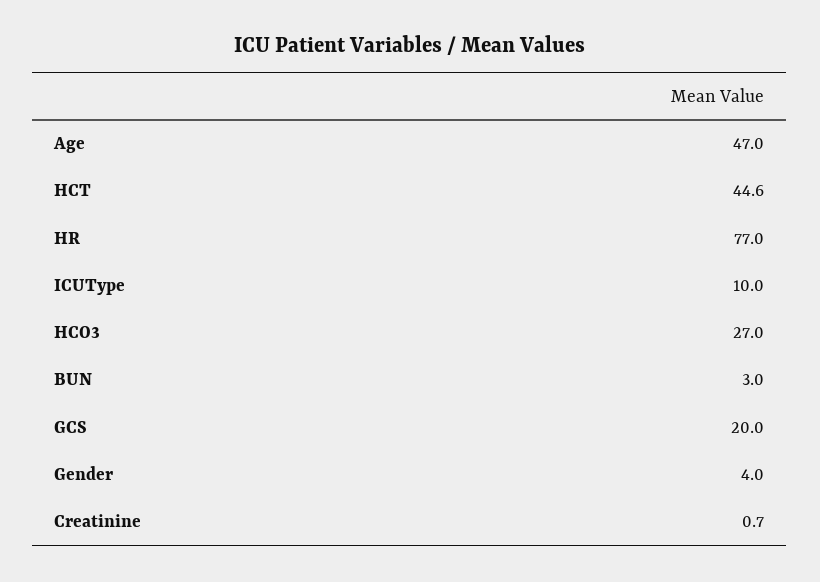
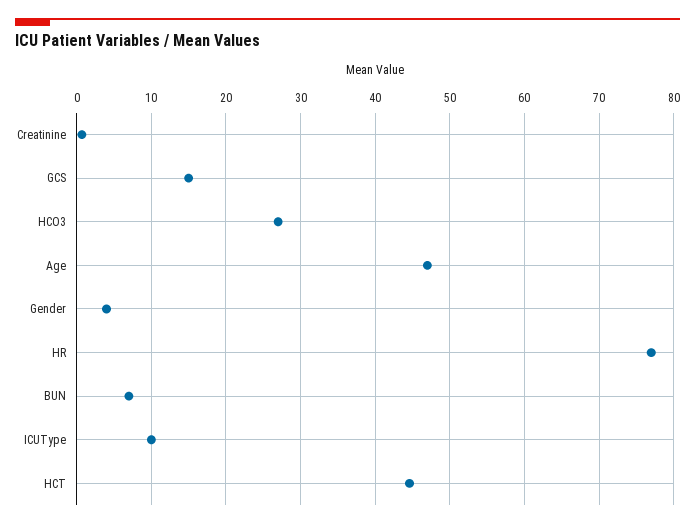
BUN: 3 -> 7
GCS: 20 -> 15

